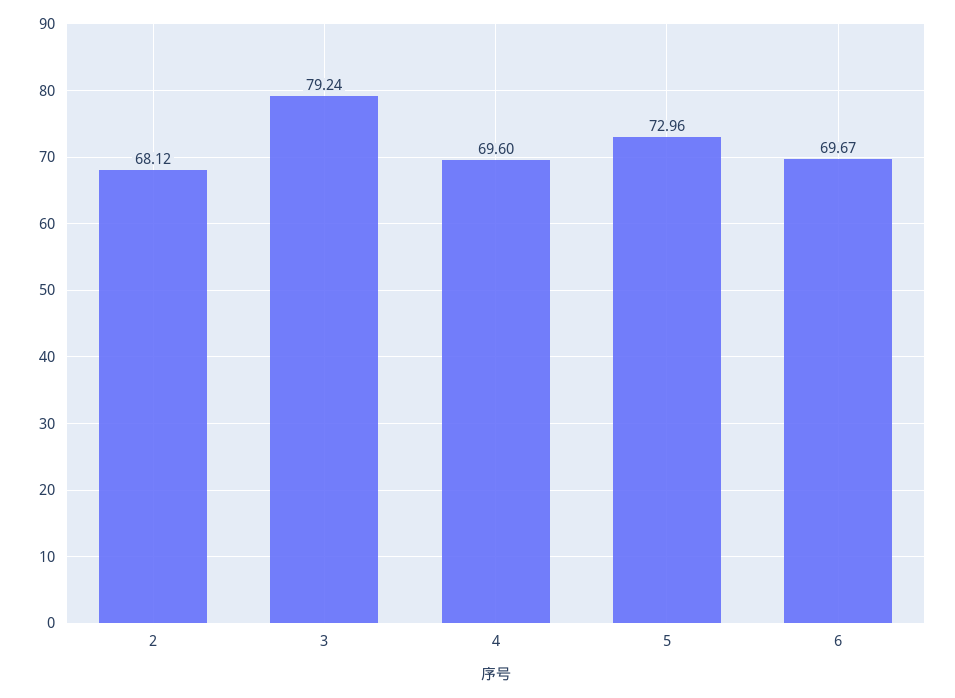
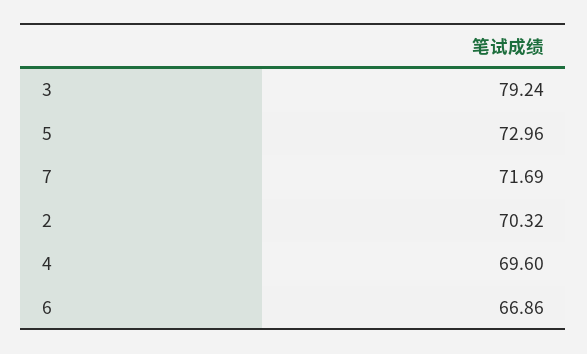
2: 68.12 -> 70.32
6: 69.67 -> 66.86
7: none -> 71.69

